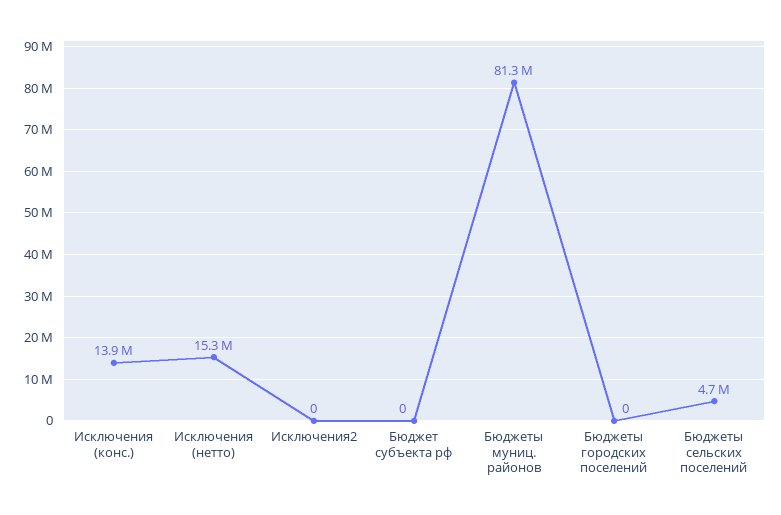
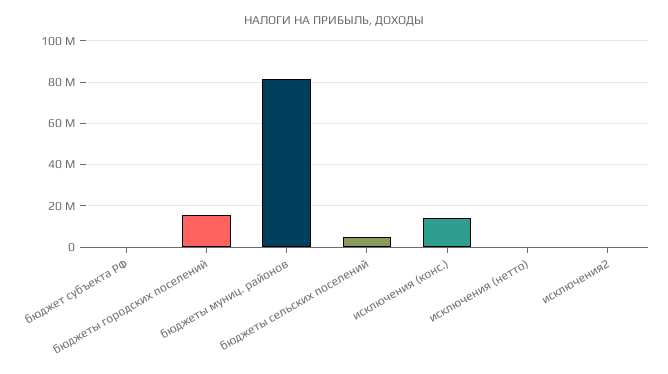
Исключения (нетто): 15300000 -> 0
Бюджеты городских поселений: 0 -> 15000000

